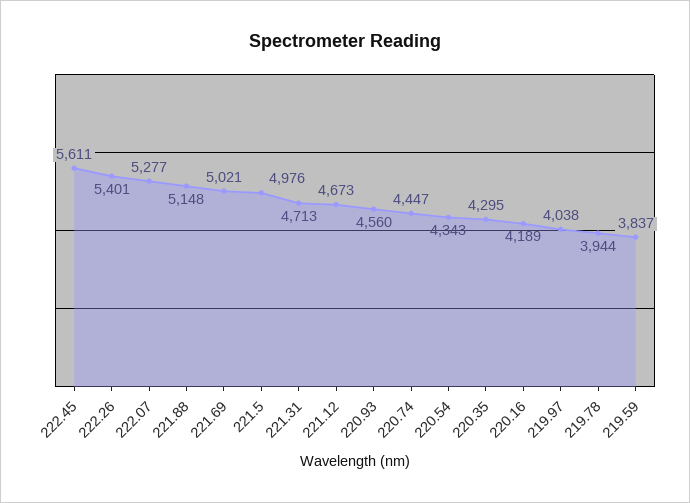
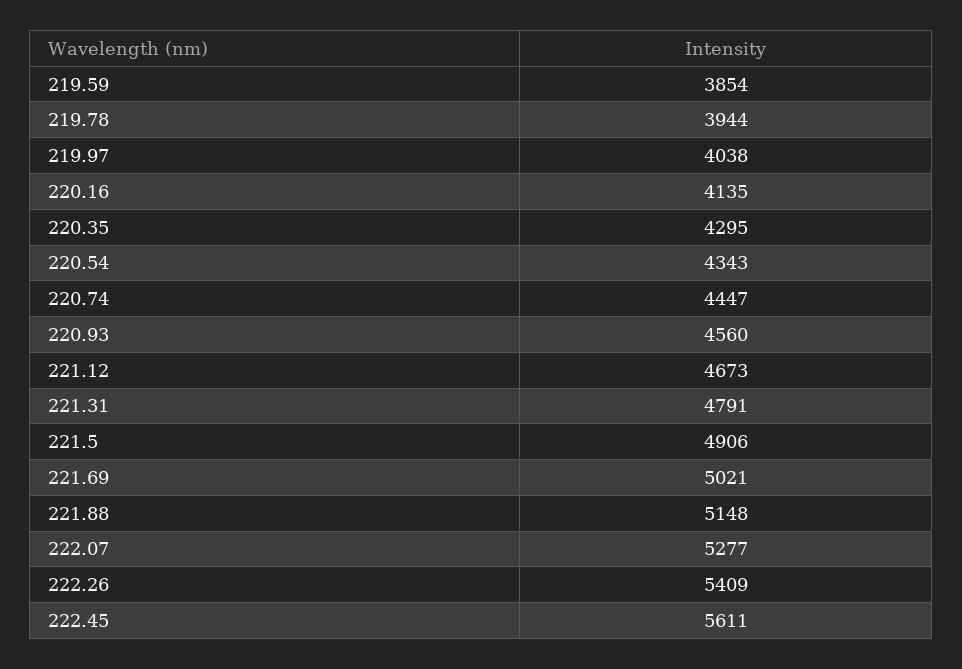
222.26: 5401 -> 5409
221.5: 4976 -> 4906
221.31: 4713 -> 4791
220.16: 4189 -> 4135
219.59: 3837 -> 3854

